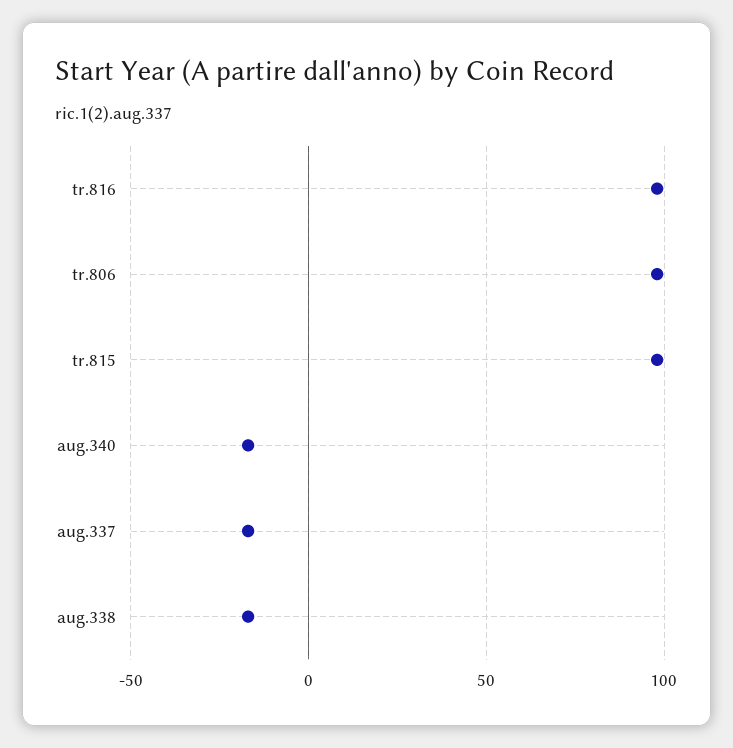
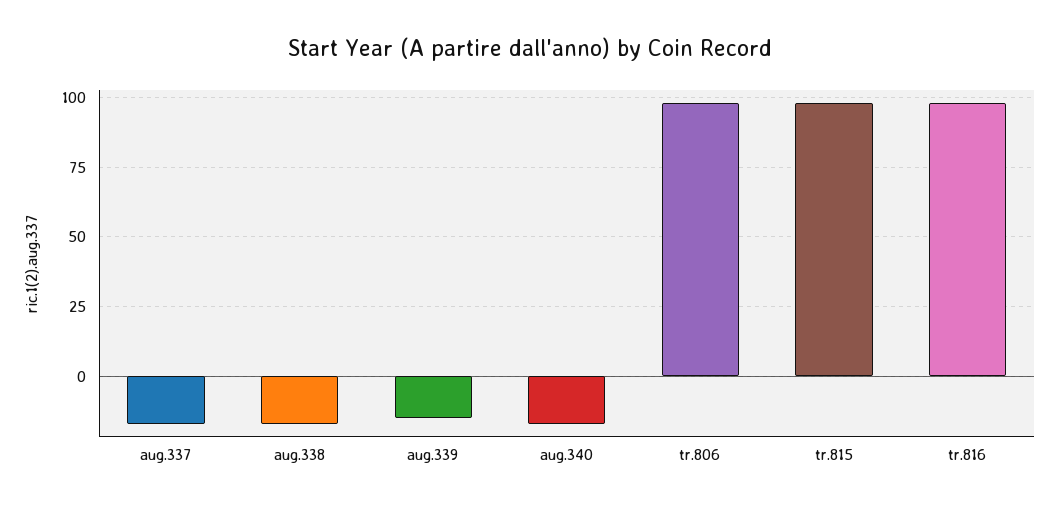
aug.339: none -> -15

